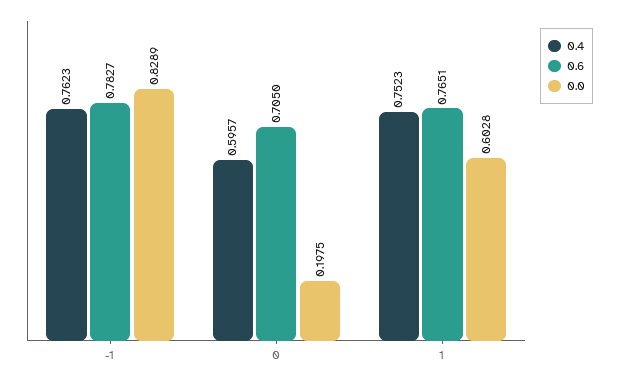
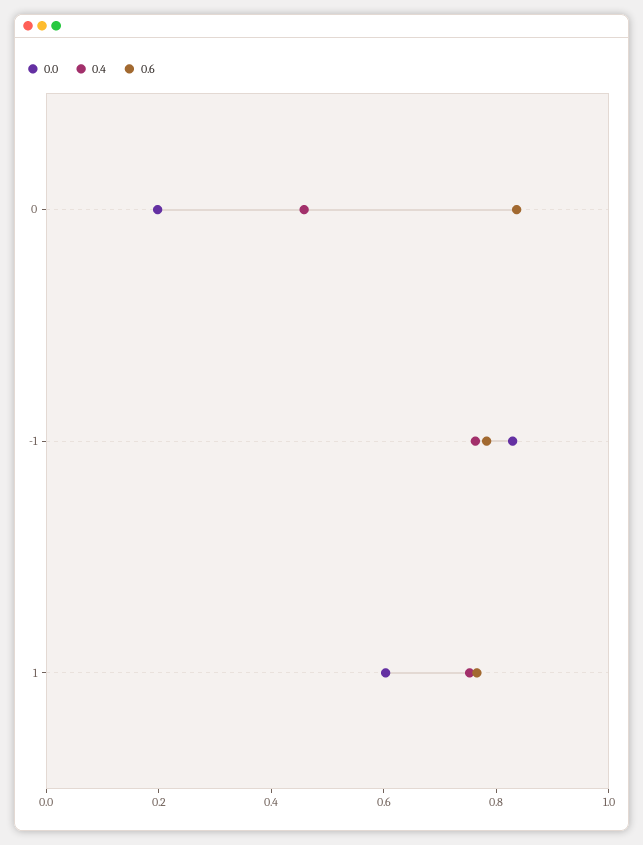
0.4, 0: 0.5957 -> 0.45
0.6, 0: 0.705 -> 0.85

